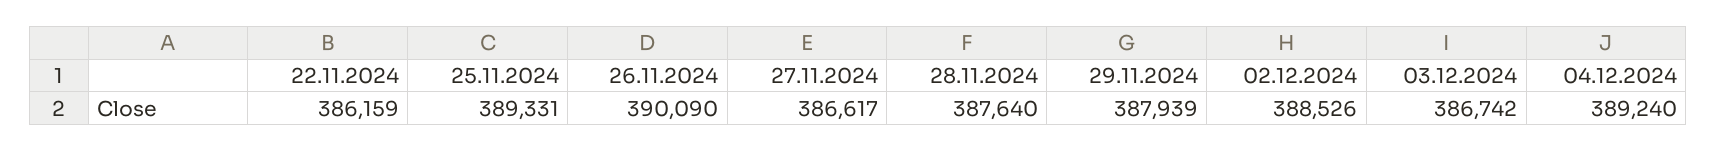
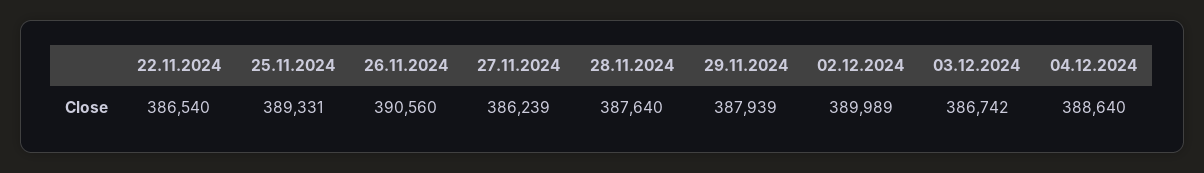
22.11.2024: 386159 -> 386540
26.11.2024: 390090 -> 390560
27.11.2024: 386617 -> 386239
02.12.2024: 388526 -> 389989
04.12.2024: 389240 -> 388640

